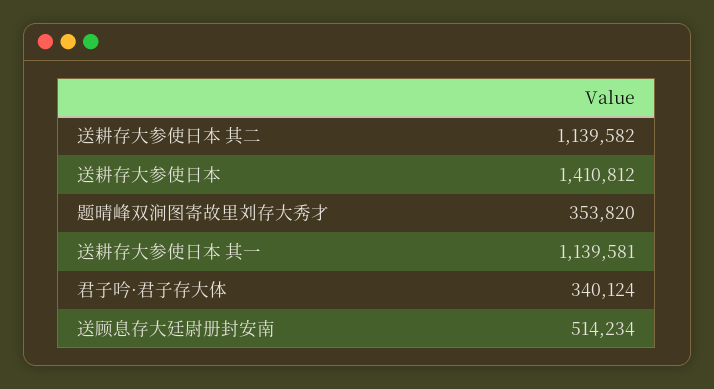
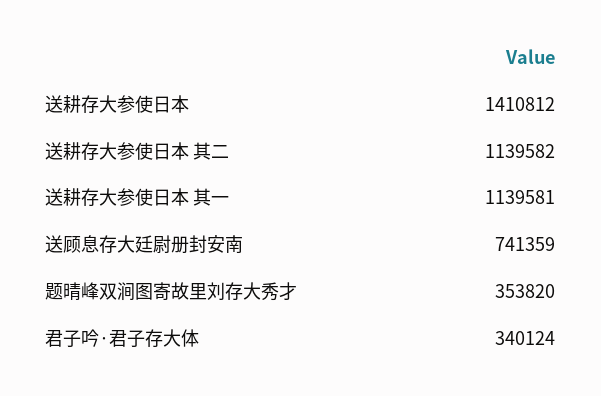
送顾息存大廷尉册封安南: 514234 -> 741359

